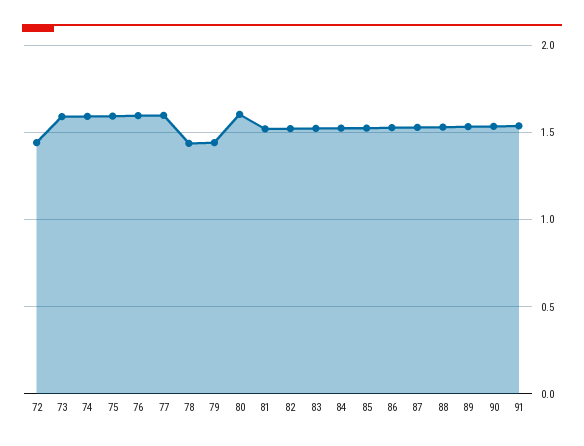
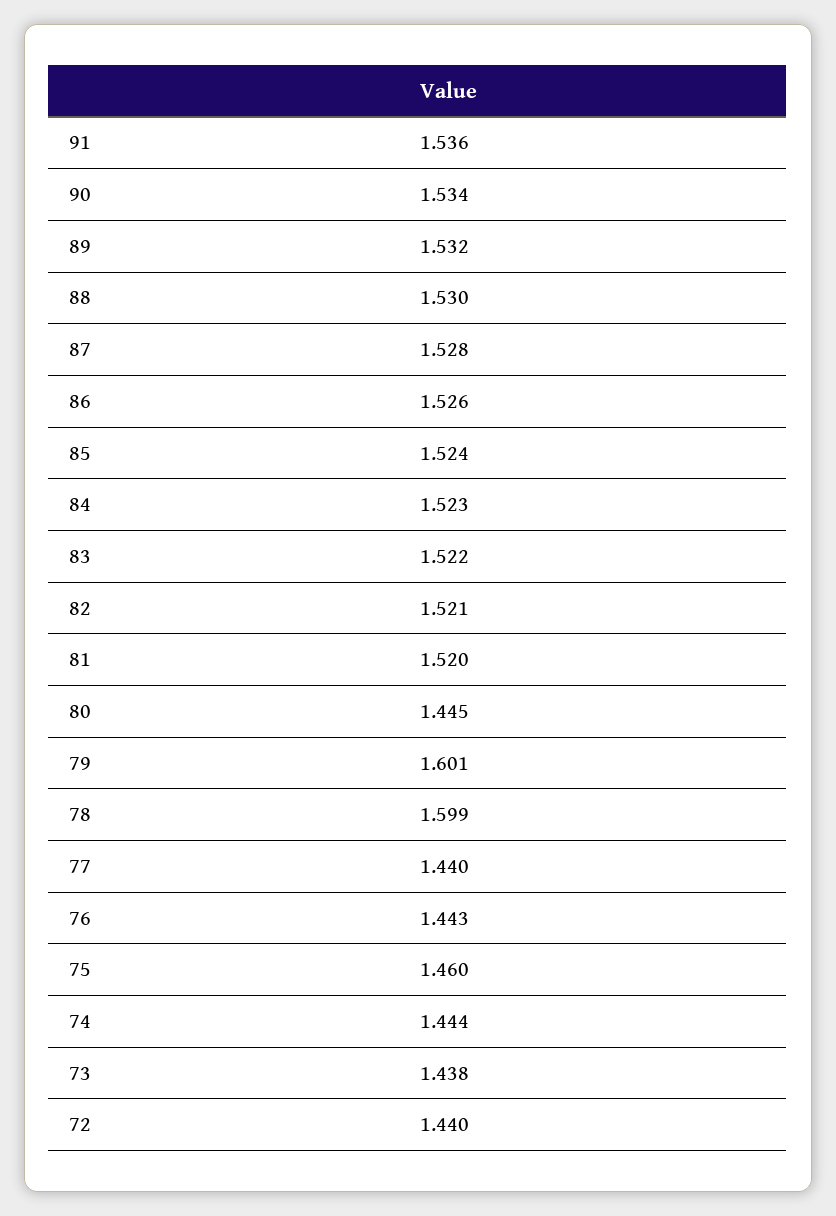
73: 1.6 -> 1.438
74: 1.6 -> 1.444
75: 1.6 -> 1.46
76: 1.6 -> 1.443
77: 1.6 -> 1.44
78: 1.45 -> 1.599
79: 1.45 -> 1.601
80: 1.6 -> 1.445

